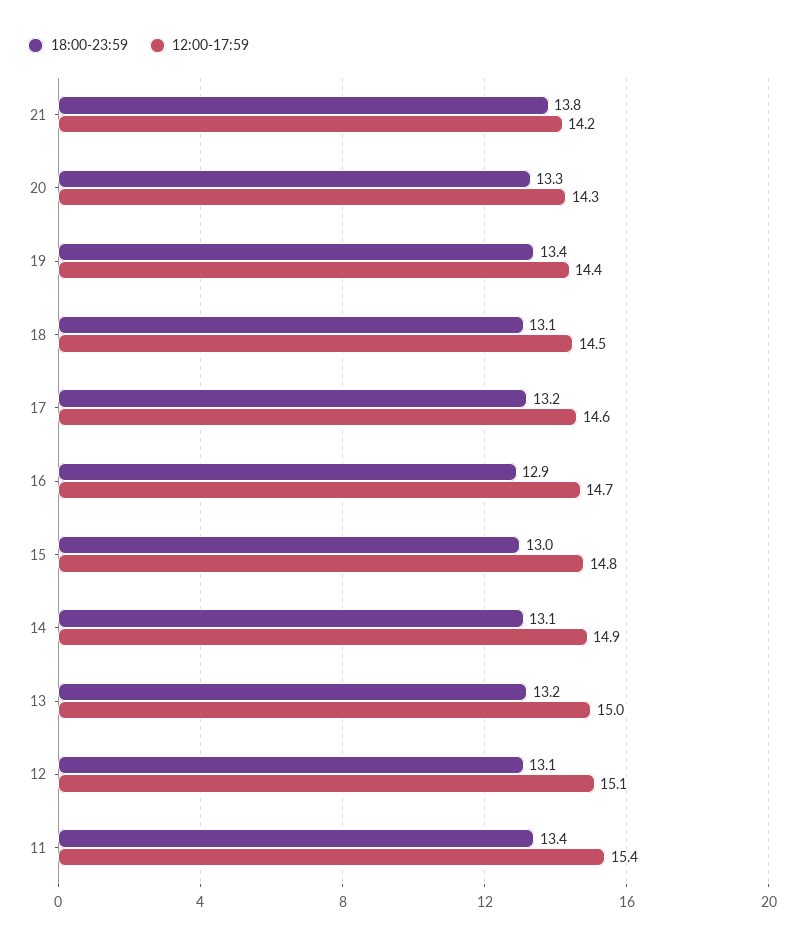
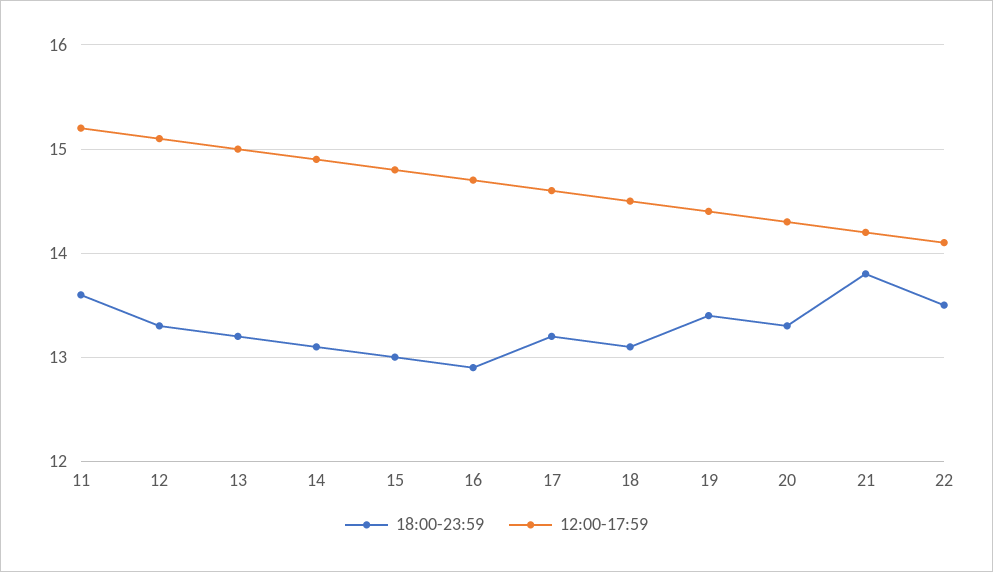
18:00-23:59, 12: 13.1 -> 13.3
18:00-23:59, 11: 13.4 -> 13.6
12:00-17:59, 11: 15.4 -> 15.2
18:00-23:59, 22: none -> 13.5
12:00-17:59, 22: none -> 14.1

